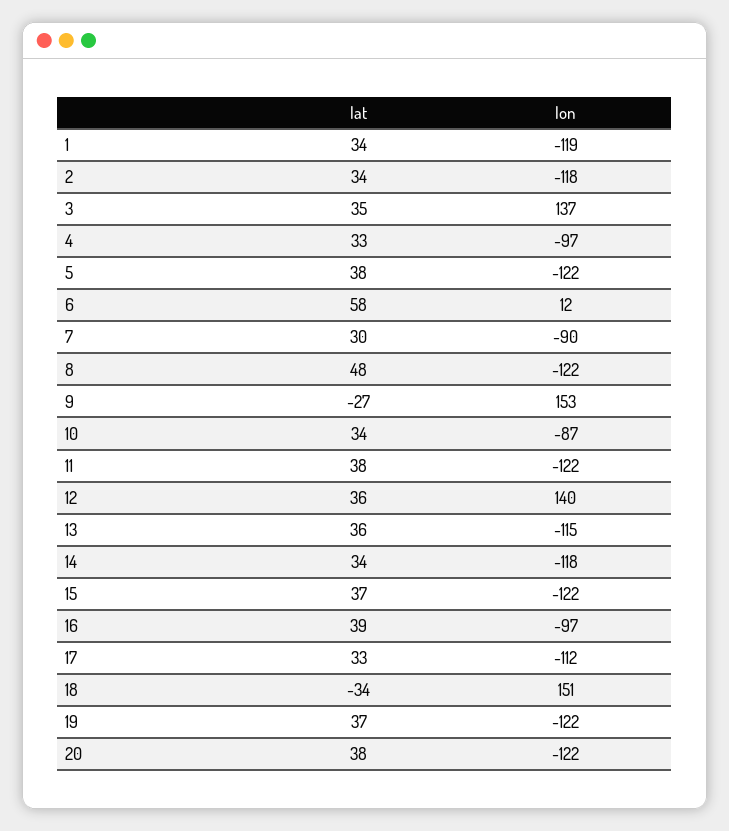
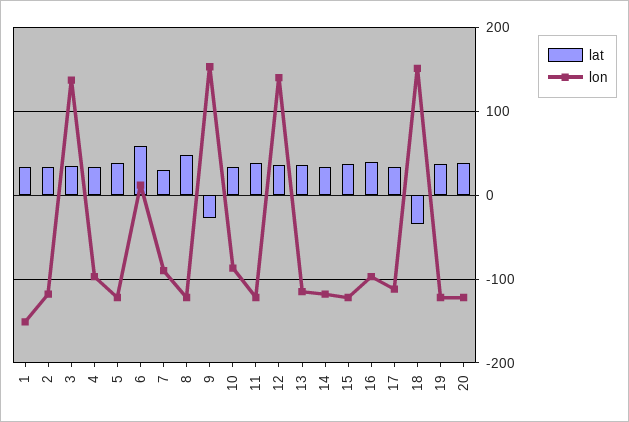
lon, 1: -119 -> -150

